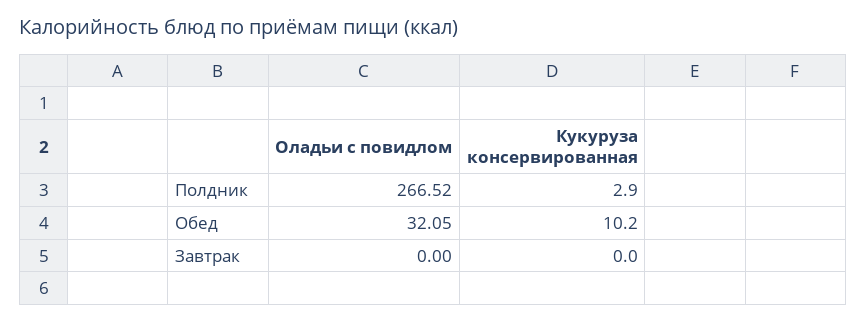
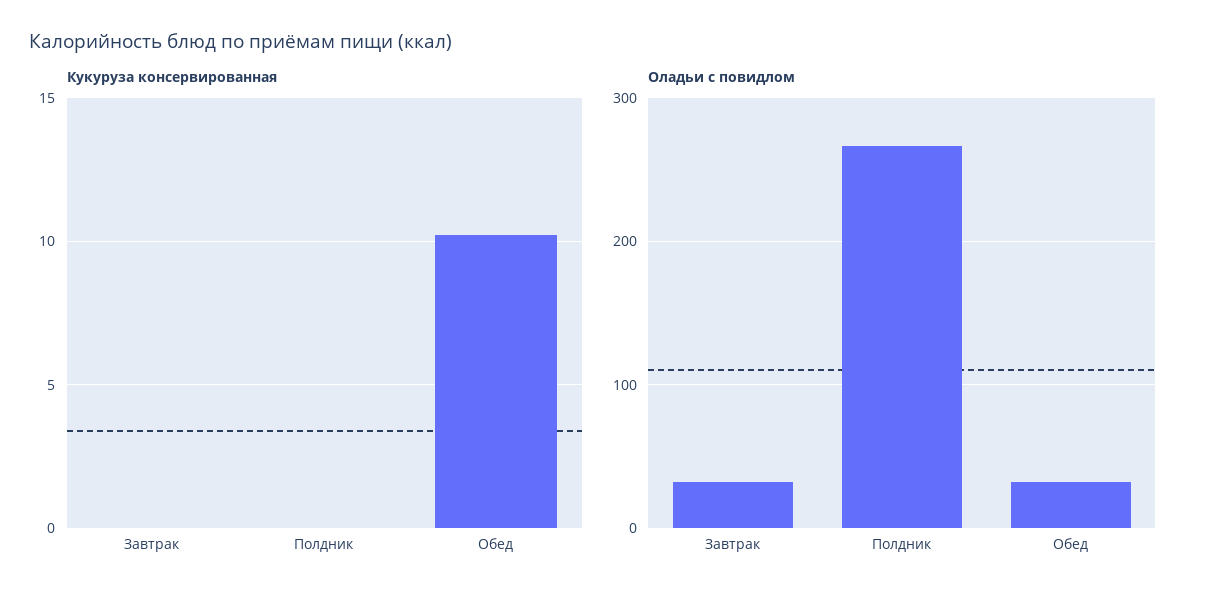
Кукуруза консервированная, Полдник: 2.9 -> 0
Оладьи с повидлом, Завтрак: 0 -> 30

